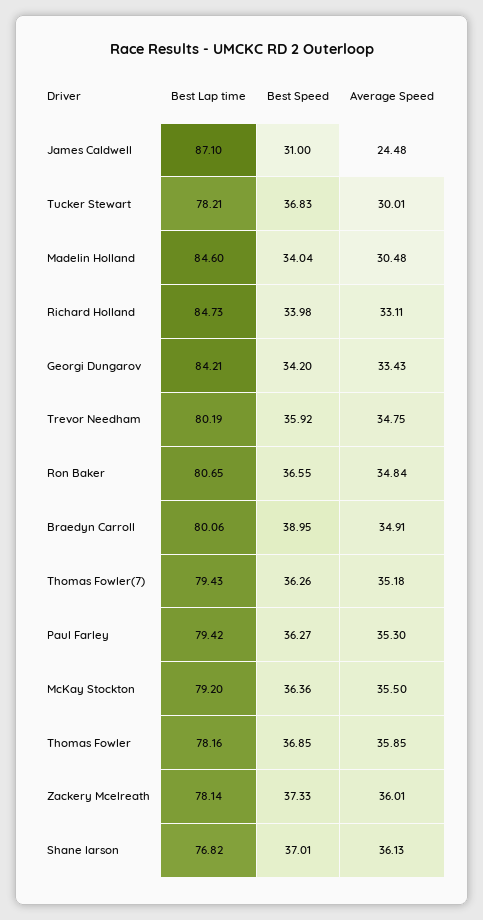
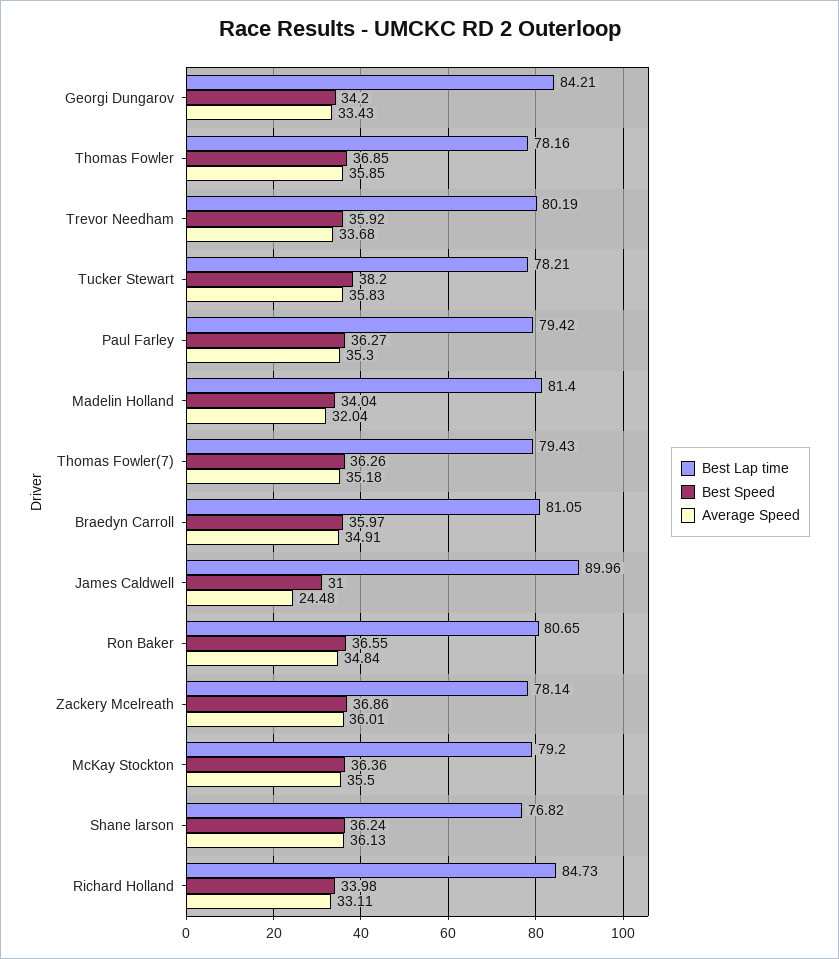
Best Lap time, James Caldwell: 87.1 -> 89.96
Best Speed, Tucker Stewart: 36.83 -> 38.2
Average Speed, Tucker Stewart: 30.01 -> 35.83
Best Lap time, Madelin Holland: 84.6 -> 81.4
Average Speed, Madelin Holland: 30.48 -> 32.04
Average Speed, Trevor Needham: 34.75 -> 33.68
Best Lap time, Braedyn Carroll: 80.06 -> 81.05
Best Speed, Braedyn Carroll: 38.95 -> 35.97
Best Speed, Zackery Mcelreath: 37.33 -> 36.86
Best Speed, Shane larson: 37.01 -> 36.24

